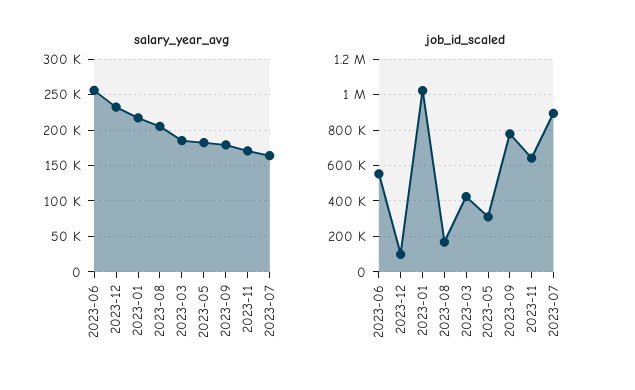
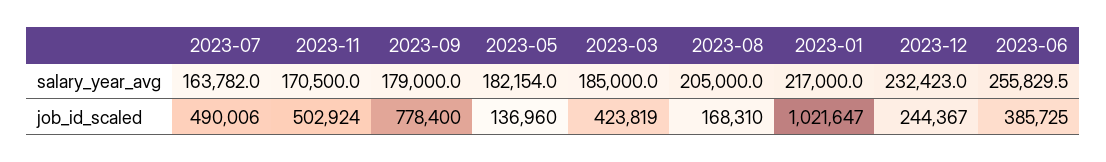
job_id_scaled, 2023-06: 550000 -> 385725
job_id_scaled, 2023-12: 100000 -> 244367
job_id_scaled, 2023-05: 300000 -> 136960
job_id_scaled, 2023-11: 650000 -> 502924
job_id_scaled, 2023-07: 900000 -> 490006

